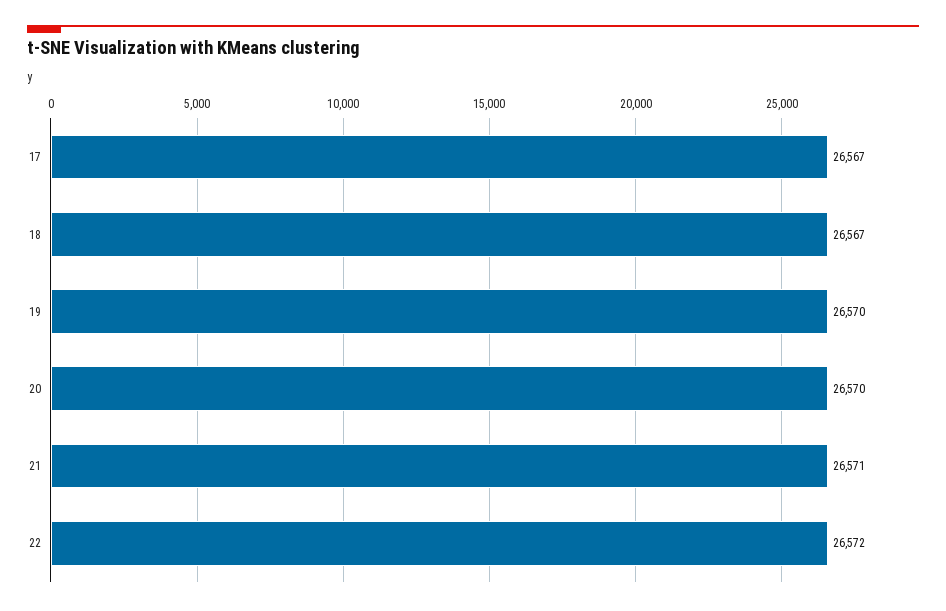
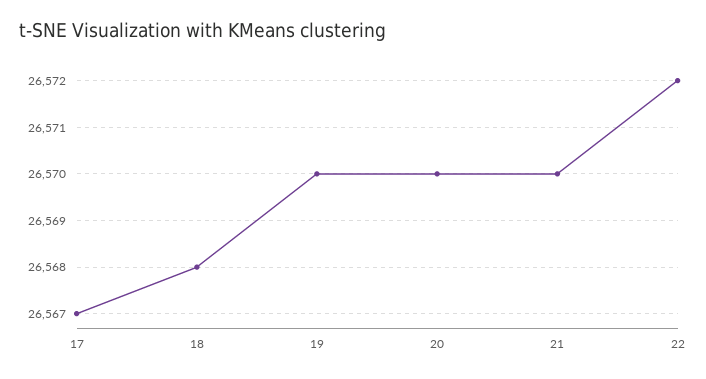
18: 26567 -> 26568
21: 26571 -> 26570

